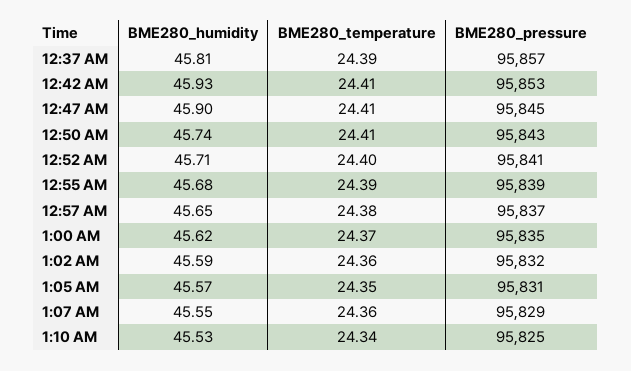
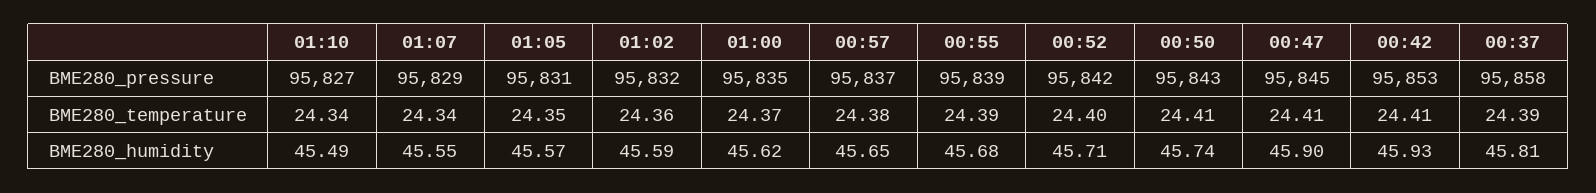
BME280_pressure, 12:37 AM: 95857 -> 95858
BME280_pressure, 12:52 AM: 95841 -> 95842
BME280_temperature, 1:07 AM: 24.36 -> 24.34
BME280_humidity, 1:10 AM: 45.53 -> 45.49
BME280_pressure, 1:10 AM: 95825 -> 95827

